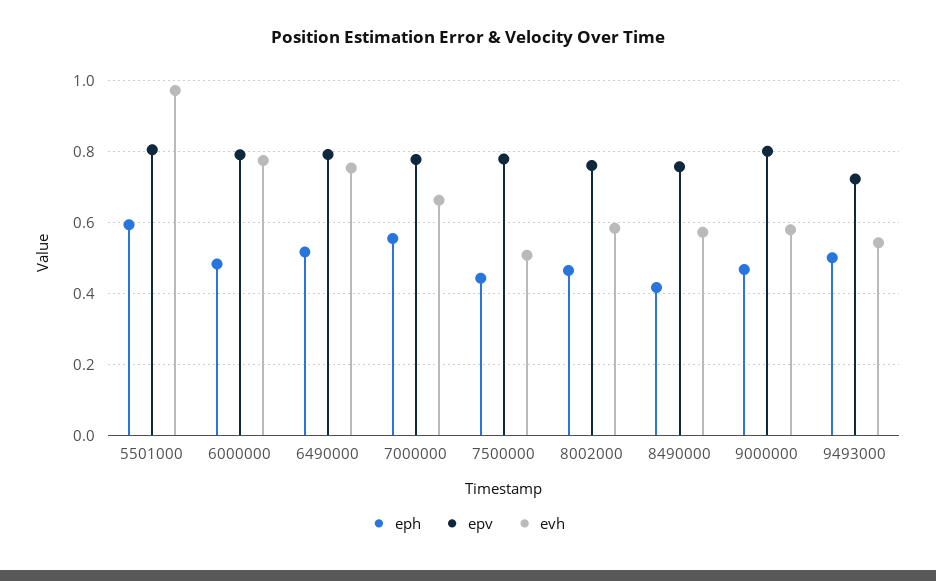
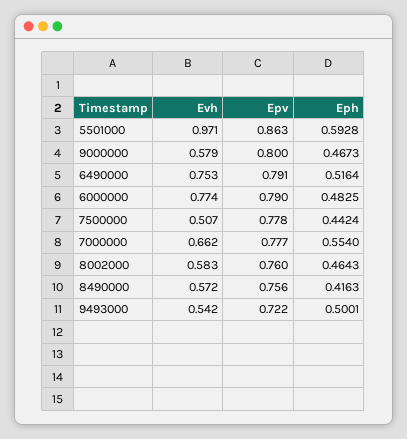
epv, 5501000: 0.8 -> 0.863

